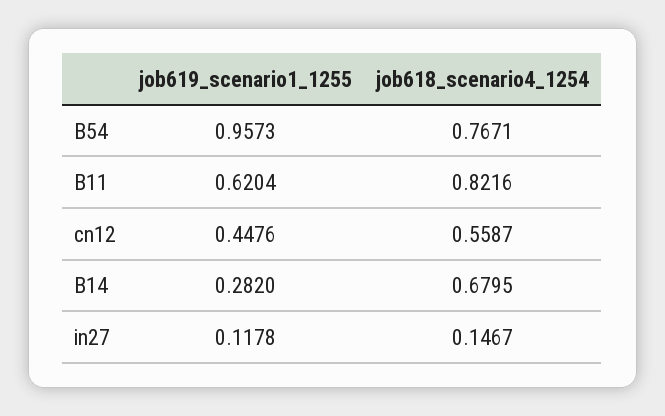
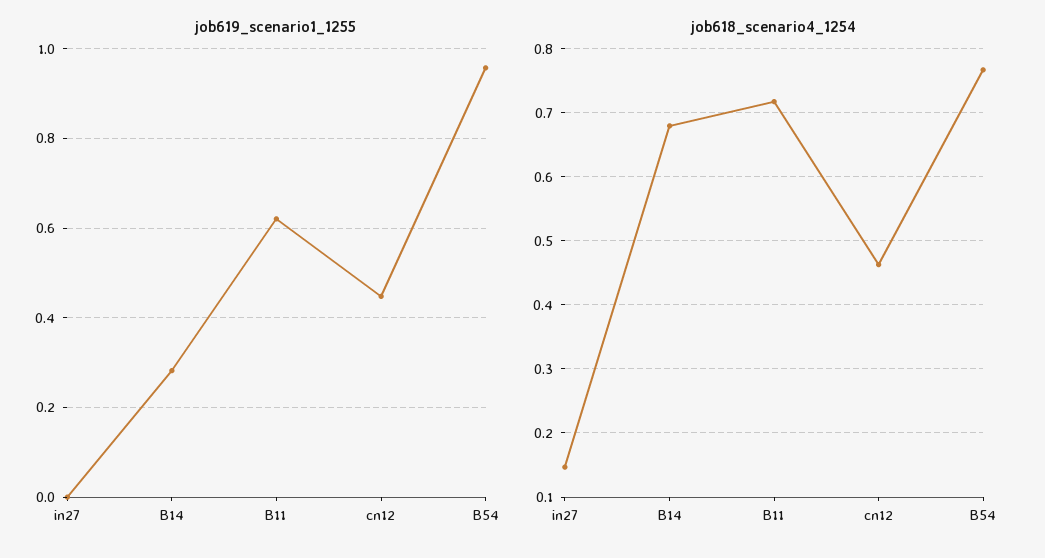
job618_scenario4_1254, B11: 0.8216 -> 0.72
job618_scenario4_1254, cn12: 0.5587 -> 0.46
job619_scenario1_1255, in27: 0.1178 -> 0

